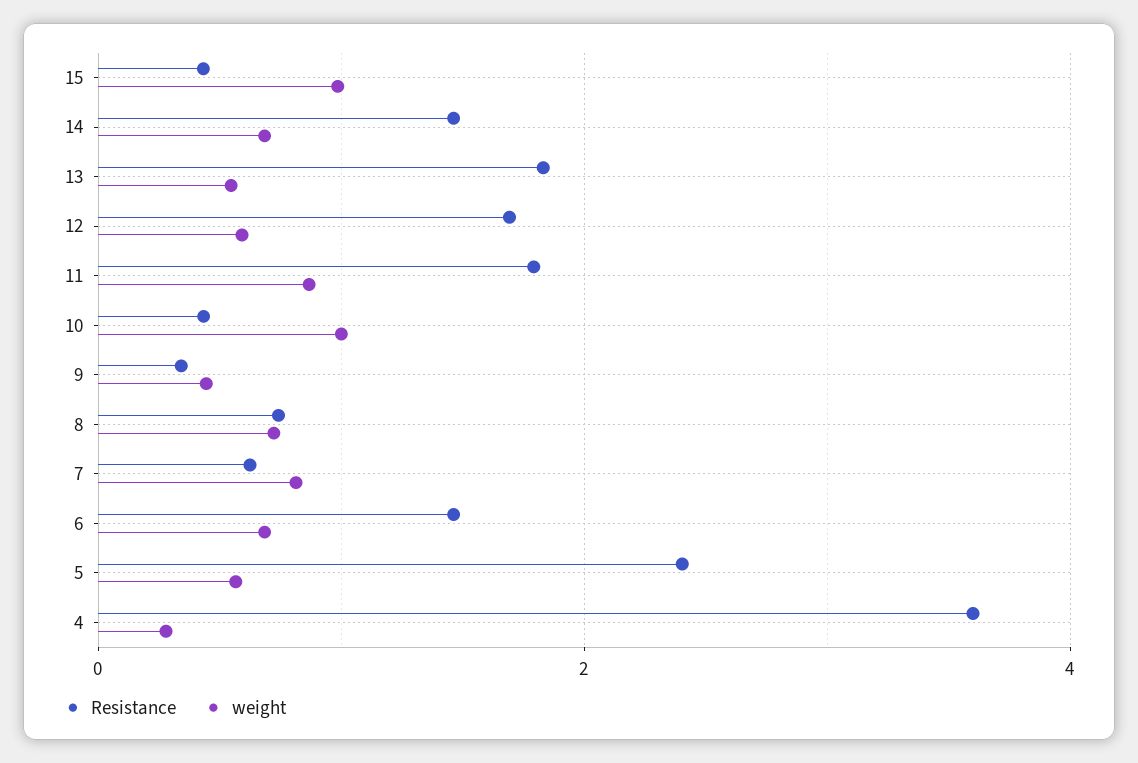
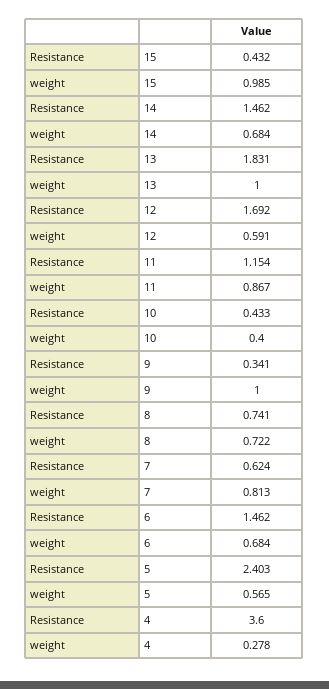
weight, 13: 0.6 -> 1
Resistance, 11: 1.8 -> 1.154
weight, 10: 1 -> 0.4
weight, 9: 0.4 -> 1

